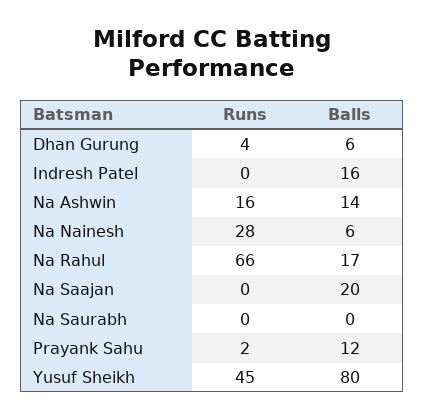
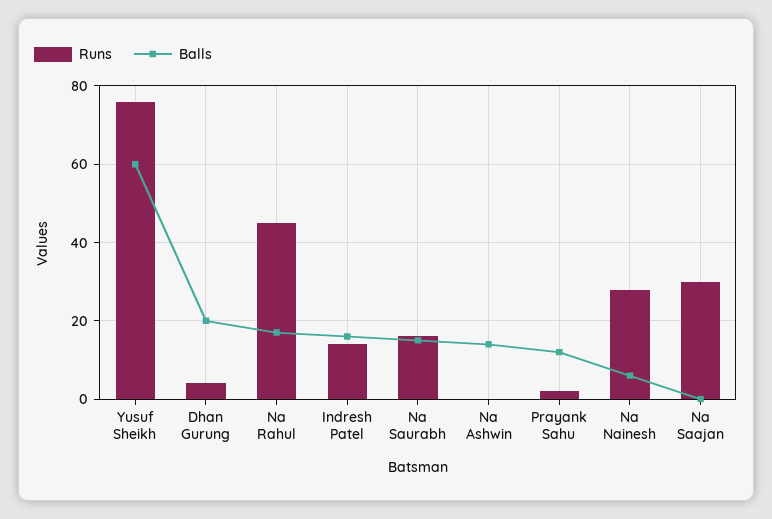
Balls, Dhan Gurung: 6 -> 20
Runs, Indresh Patel: 0 -> 15
Runs, Na Ashwin: 16 -> 0
Runs, Na Rahul: 66 -> 45
Runs, Na Saajan: 0 -> 30
Balls, Na Saajan: 20 -> 0
Runs, Na Saurabh: 0 -> 15
Balls, Na Saurabh: 0 -> 15
Runs, Yusuf Sheikh: 45 -> 75
Balls, Yusuf Sheikh: 80 -> 60

